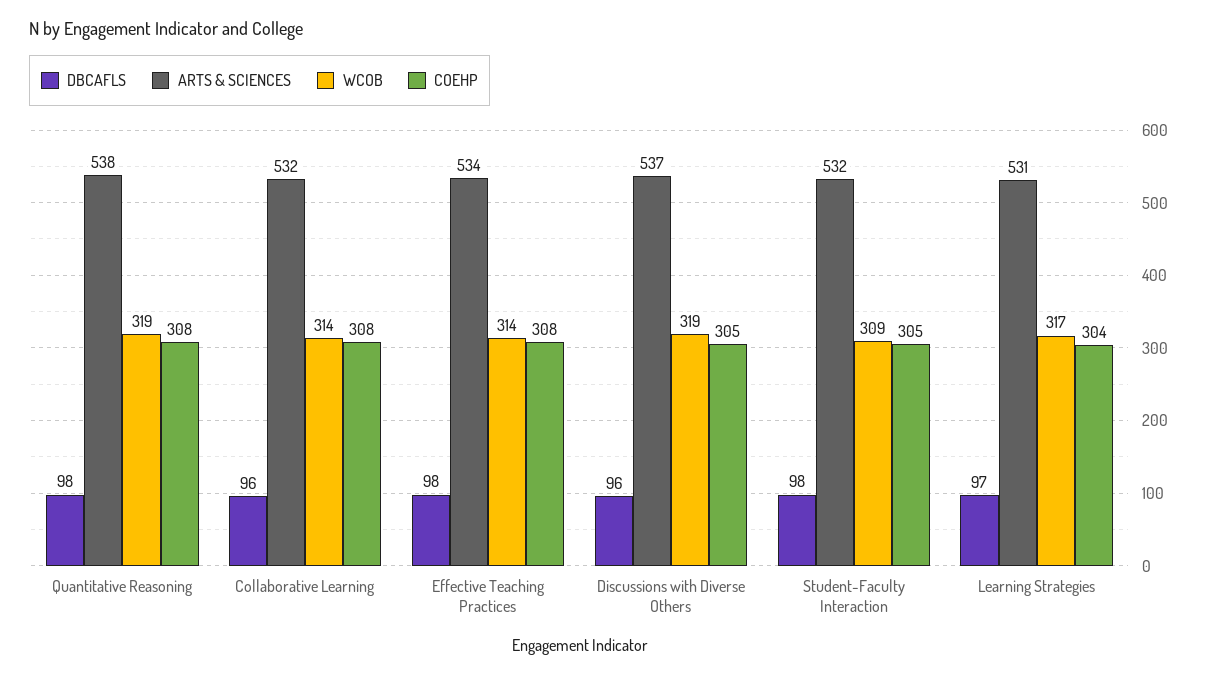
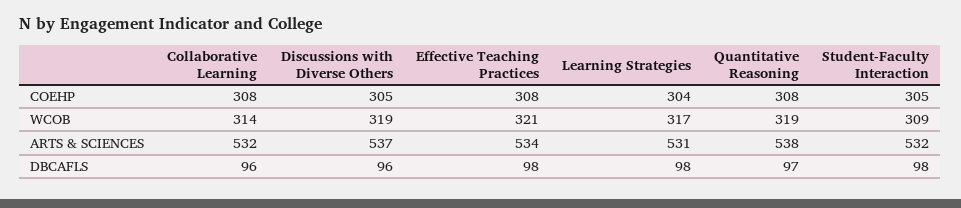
DBCAFLS, Quantitative Reasoning: 98 -> 97
WCOB, Effective Teaching Practices: 314 -> 321
DBCAFLS, Learning Strategies: 97 -> 98

